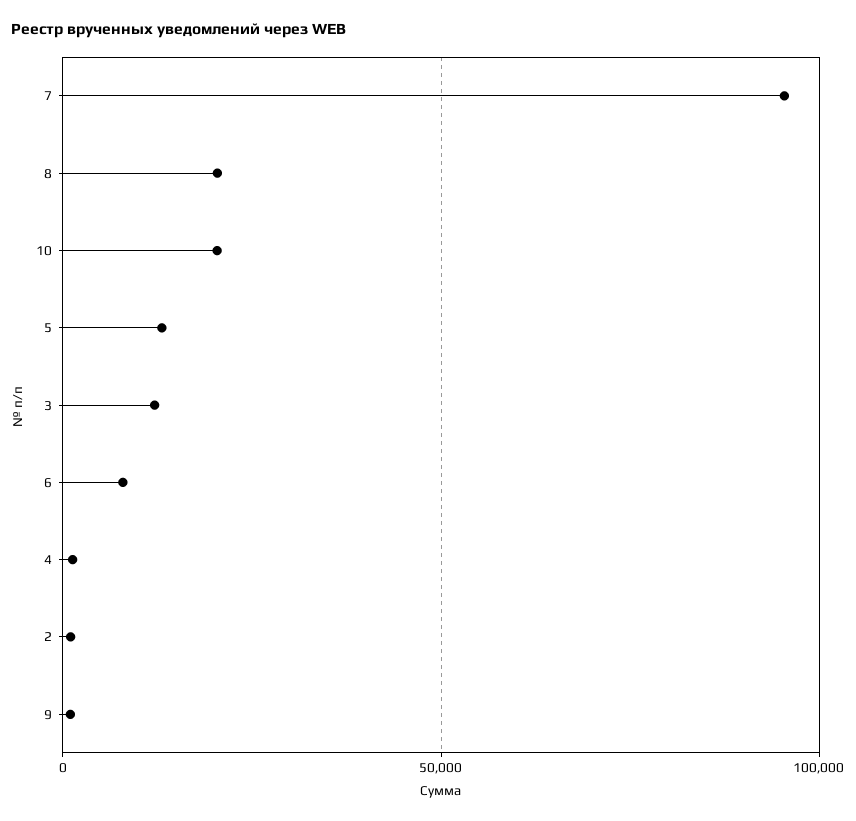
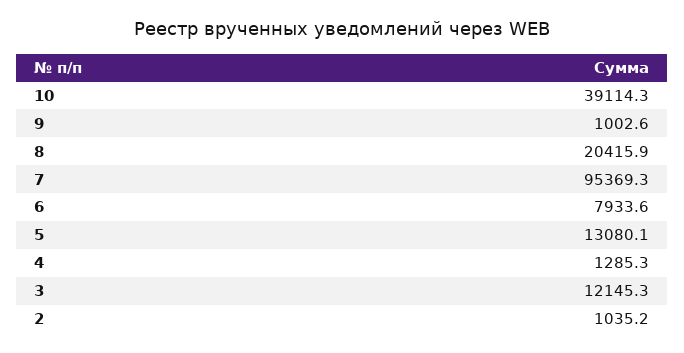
10: 20000 -> 39114.3

